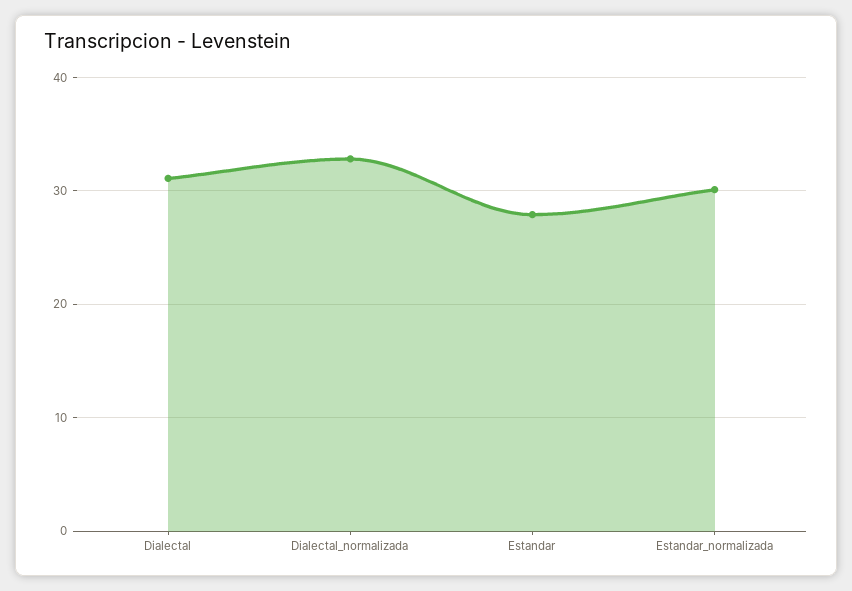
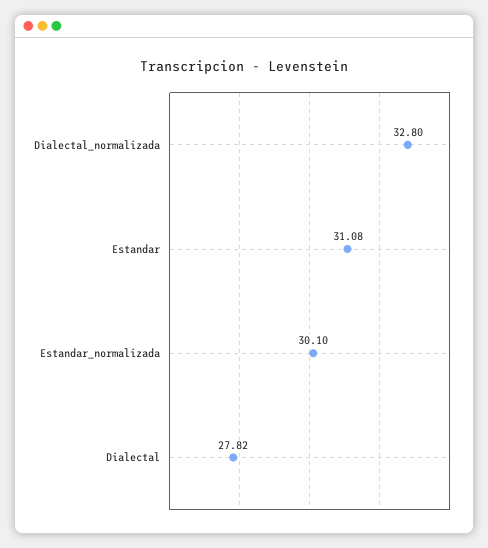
Dialectal: 31 -> 27.82
Estandar: 28 -> 31.08

